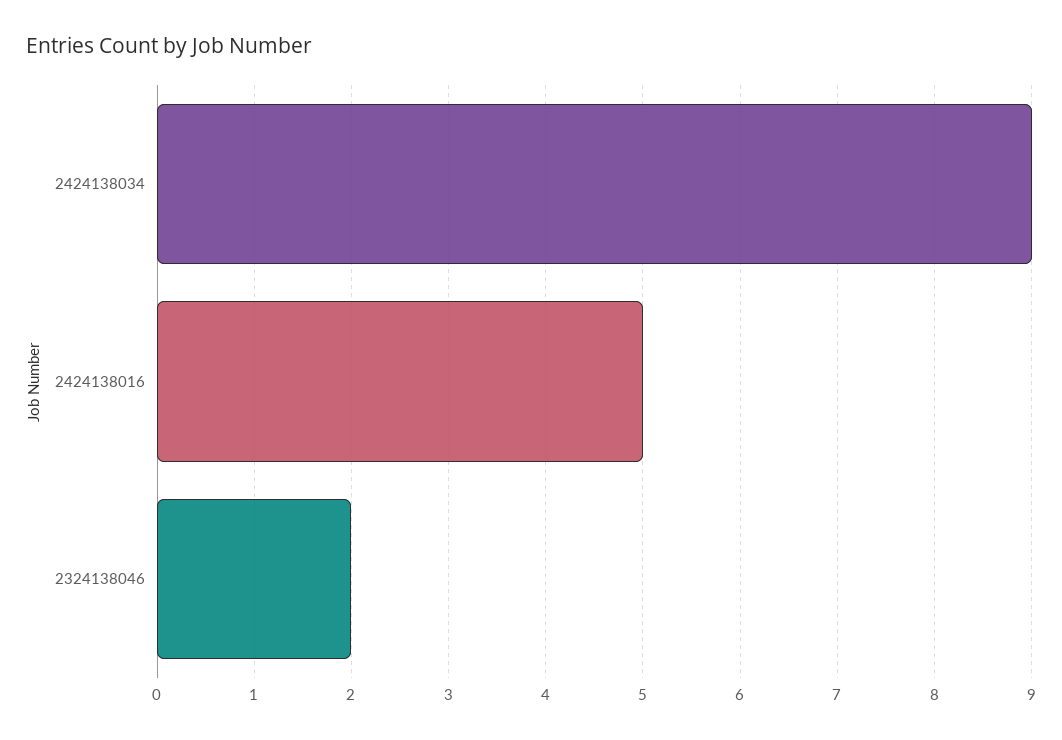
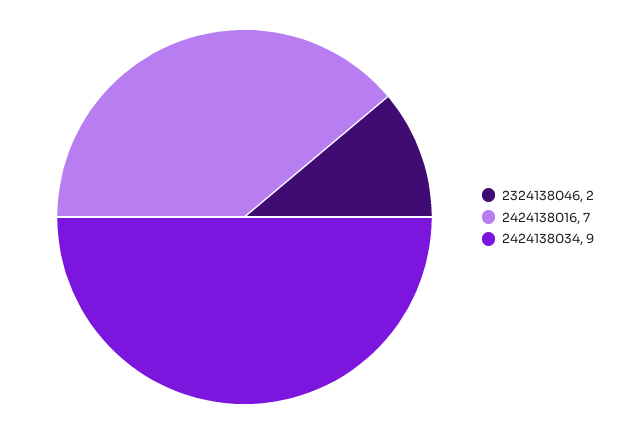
2424138016: 5 -> 7

